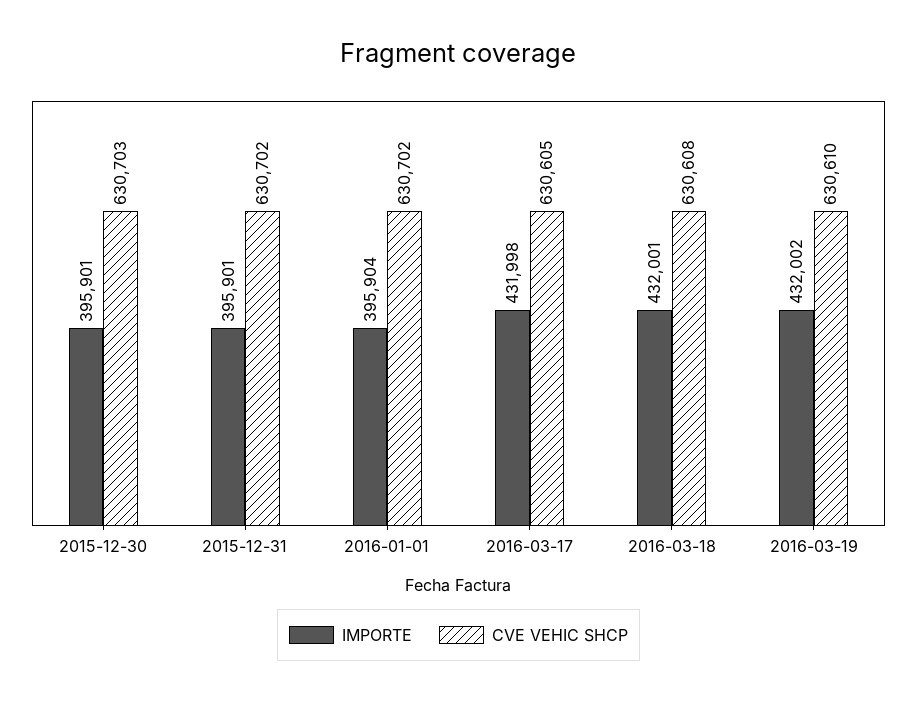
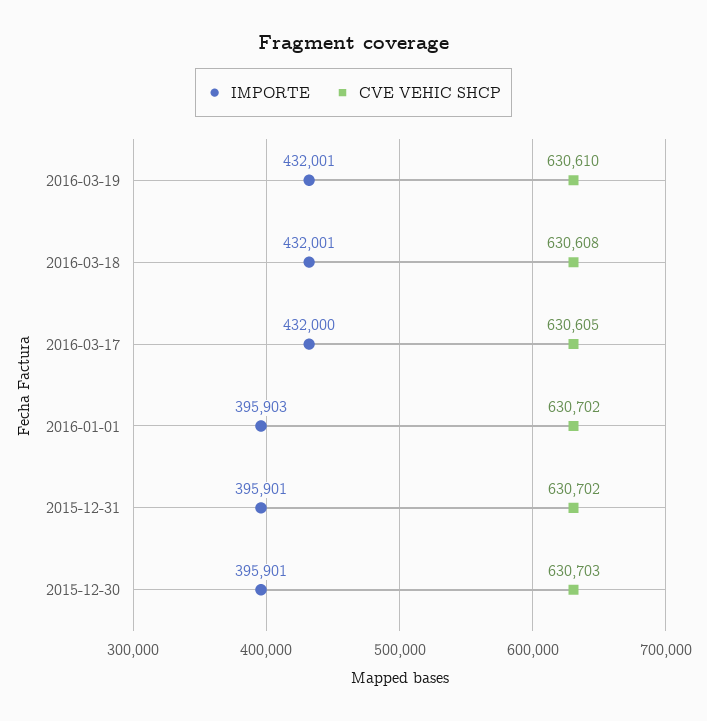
IMPORTE, 2016-01-01: 395904 -> 395903
IMPORTE, 2016-03-17: 431998 -> 432000
IMPORTE, 2016-03-19: 432002 -> 432001

